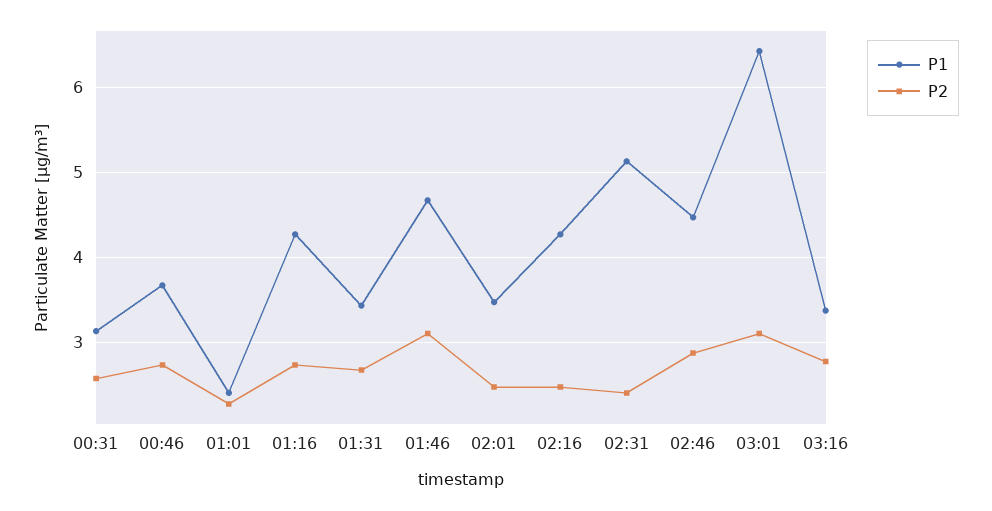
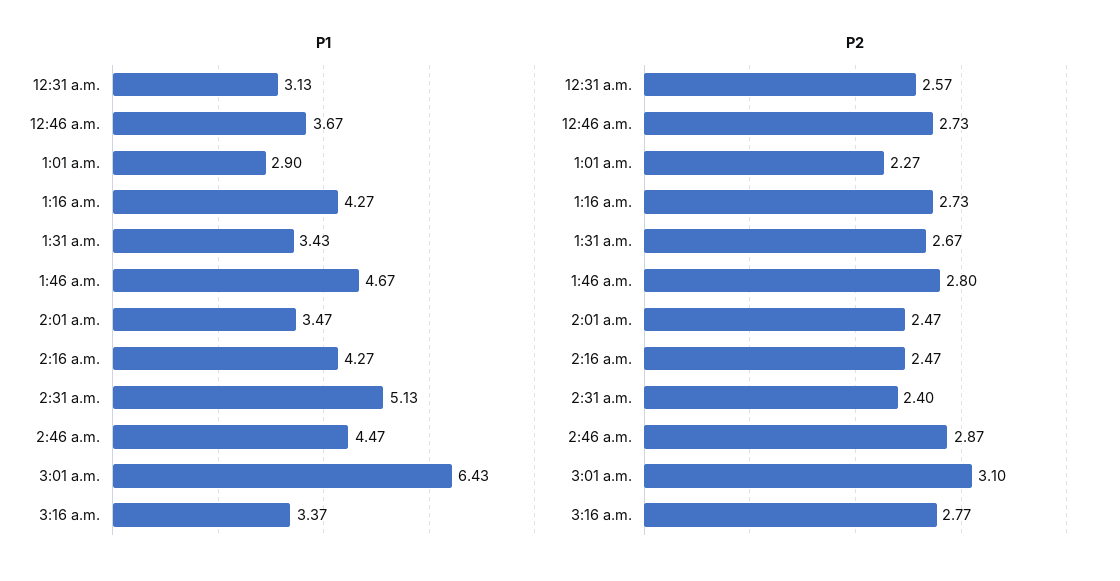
P1, 01:01: 2.4 -> 2.9
P2, 01:46: 3.1 -> 2.8

